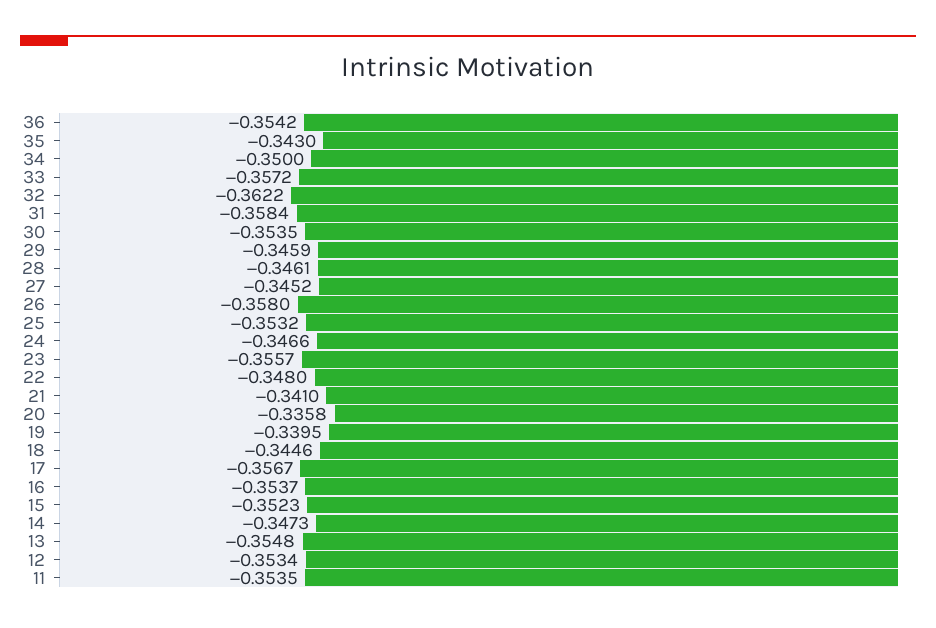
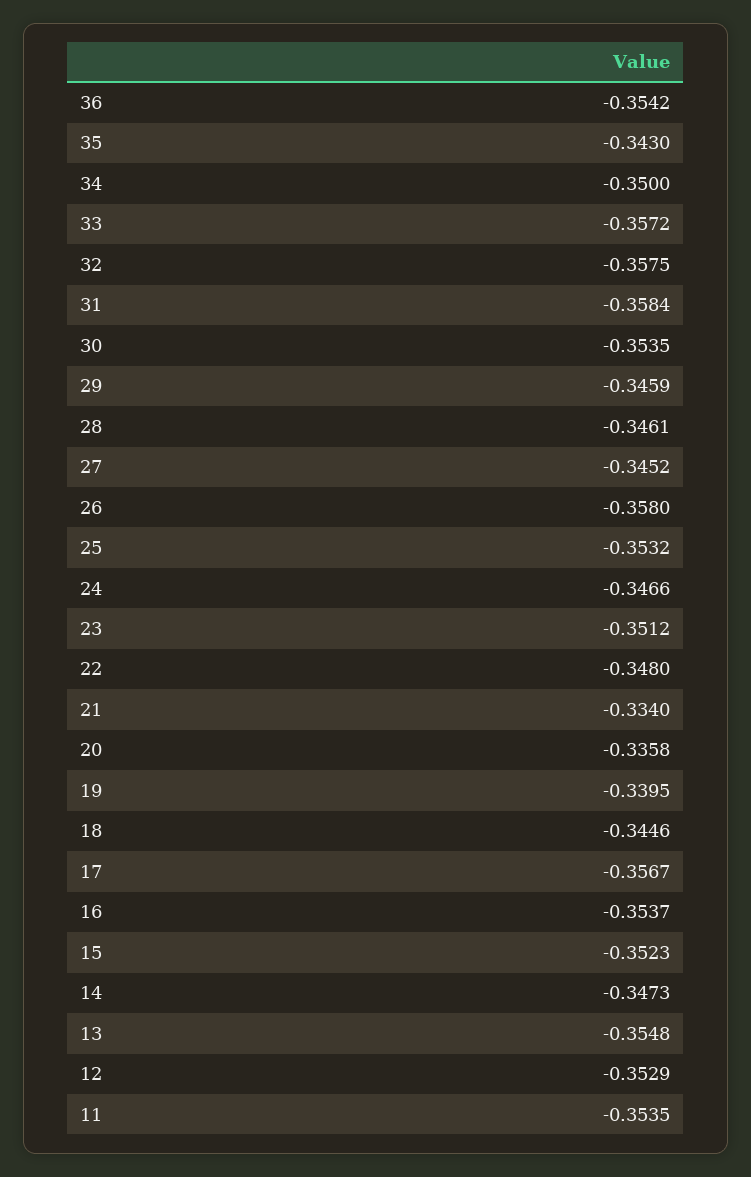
32: -0.3622 -> -0.3575
23: -0.3557 -> -0.3512
21: -0.341 -> -0.334
12: -0.3534 -> -0.3529

